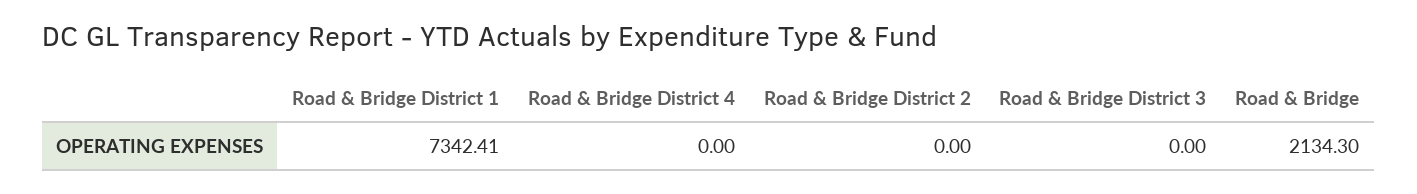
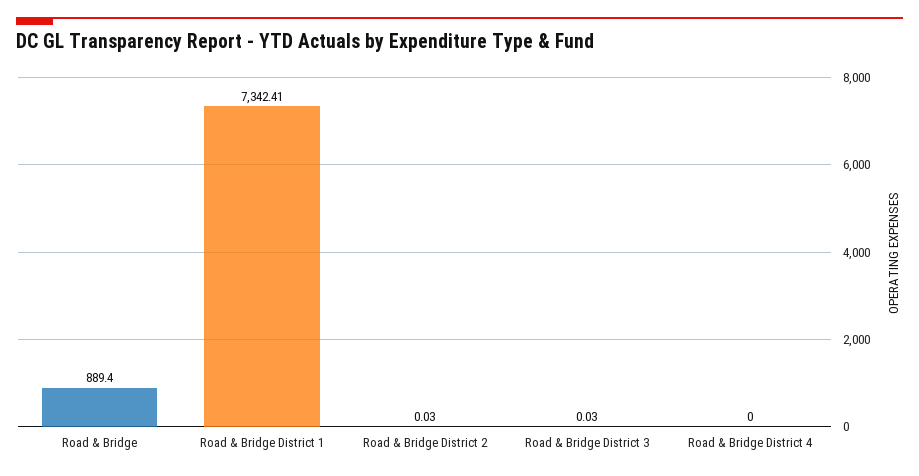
Road & Bridge District 2: 0 -> 0.03
Road & Bridge District 3: 0 -> 0.03
Road & Bridge: 2134.3 -> 889.4

